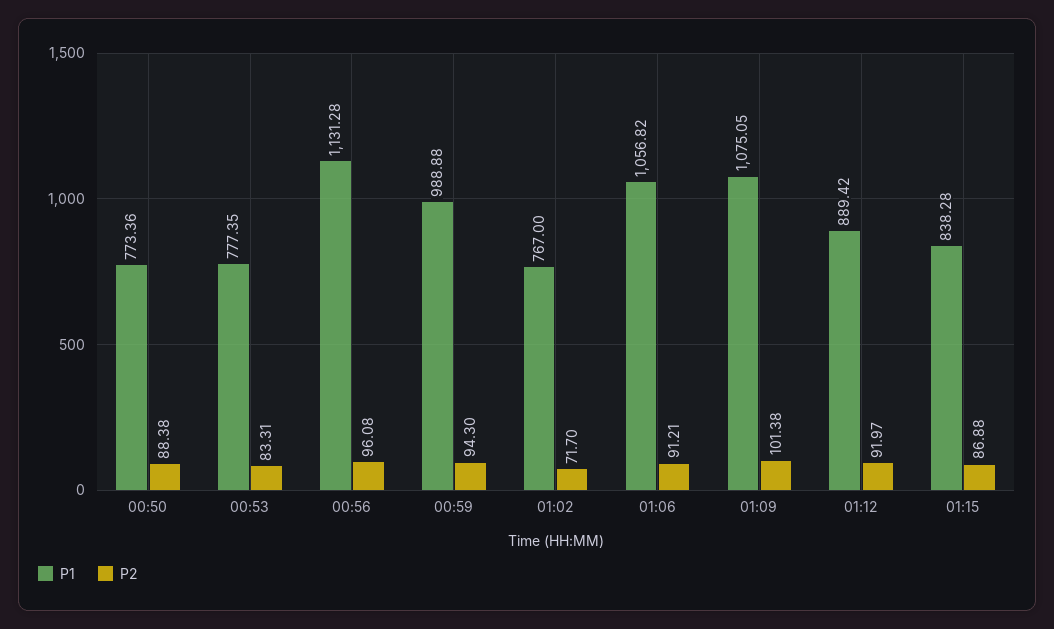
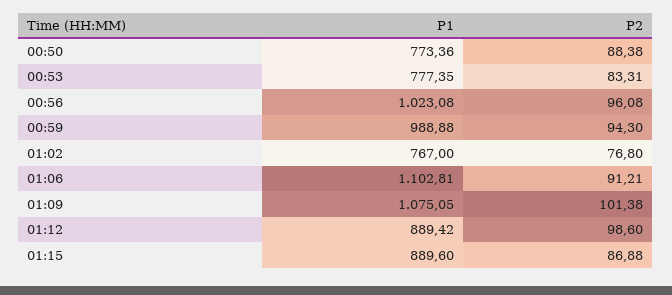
P1, 00:56: 1131.28 -> 1023.08
P2, 01:02: 71.7 -> 76.8
P1, 01:06: 1056.82 -> 1102.81
P2, 01:12: 91.97 -> 98.6
P1, 01:15: 838.28 -> 889.6

